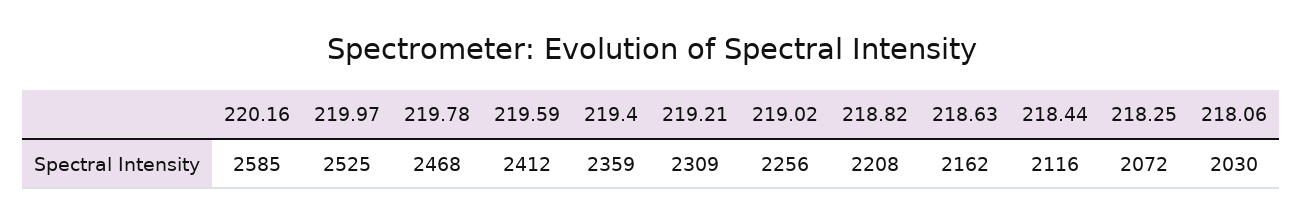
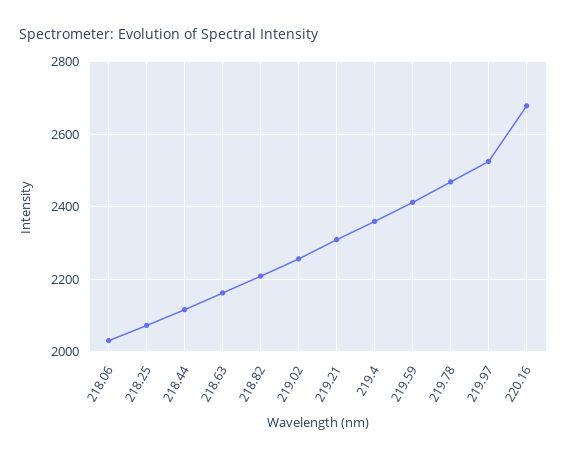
220.16: 2585 -> 2680

